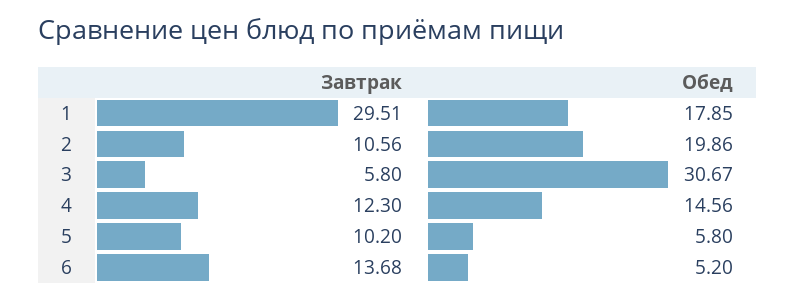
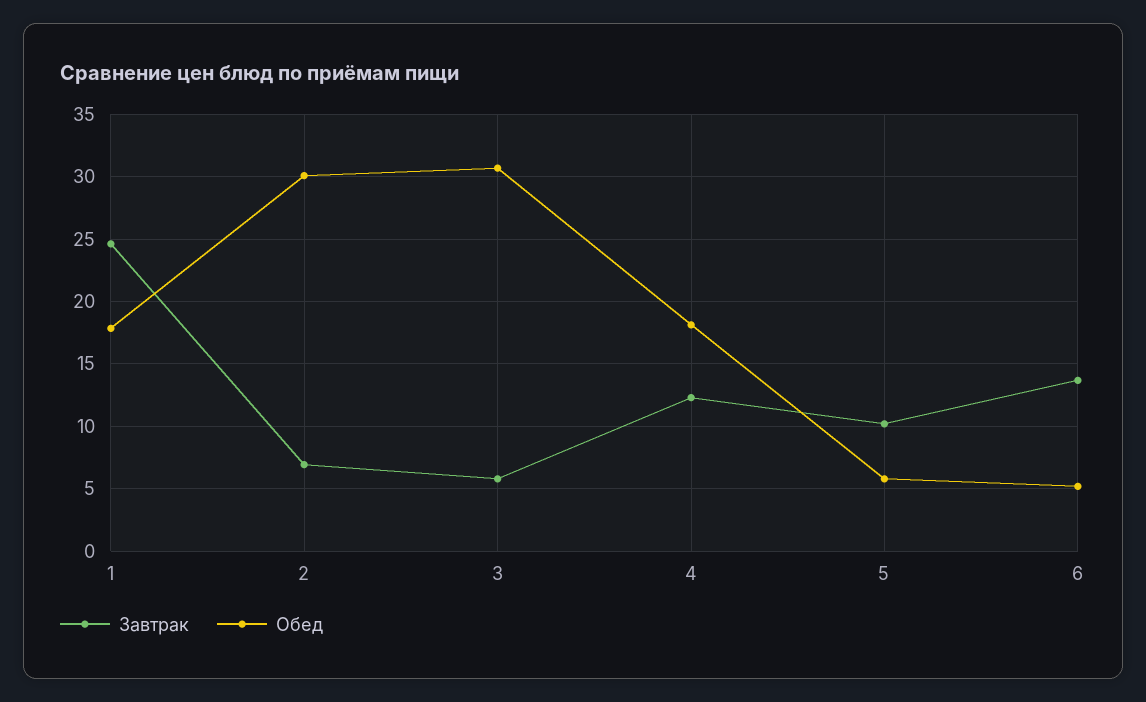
Завтрак, 1: 29.51 -> 24.5
Завтрак, 2: 10.56 -> 7
Обед, 2: 19.86 -> 30
Обед, 4: 14.56 -> 18

